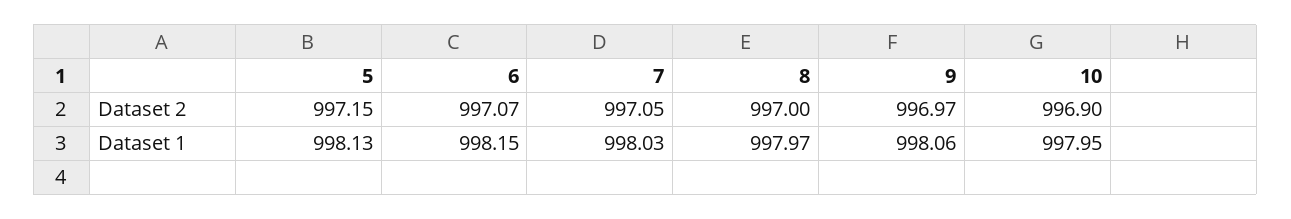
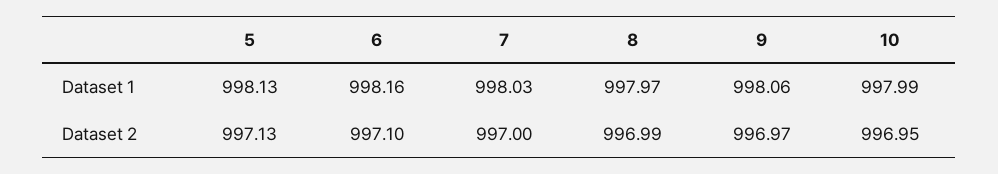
5, Dataset 2: 997.15 -> 997.13
6, Dataset 2: 997.07 -> 997.1
7, Dataset 2: 997.05 -> 997
8, Dataset 2: 997 -> 996.99
10, Dataset 2: 996.9 -> 996.95
6, Dataset 1: 998.15 -> 998.16
10, Dataset 1: 997.95 -> 997.99

